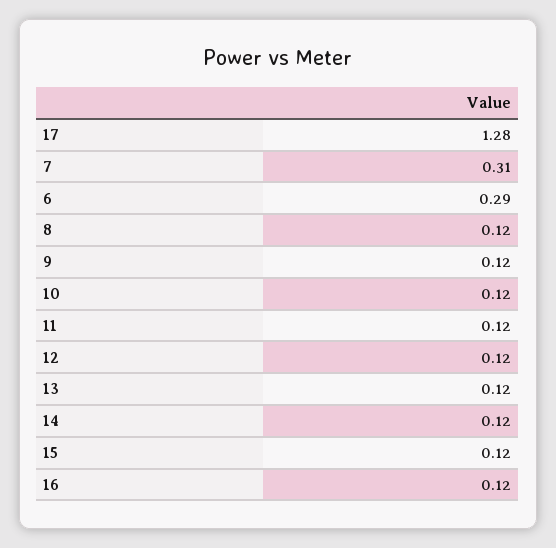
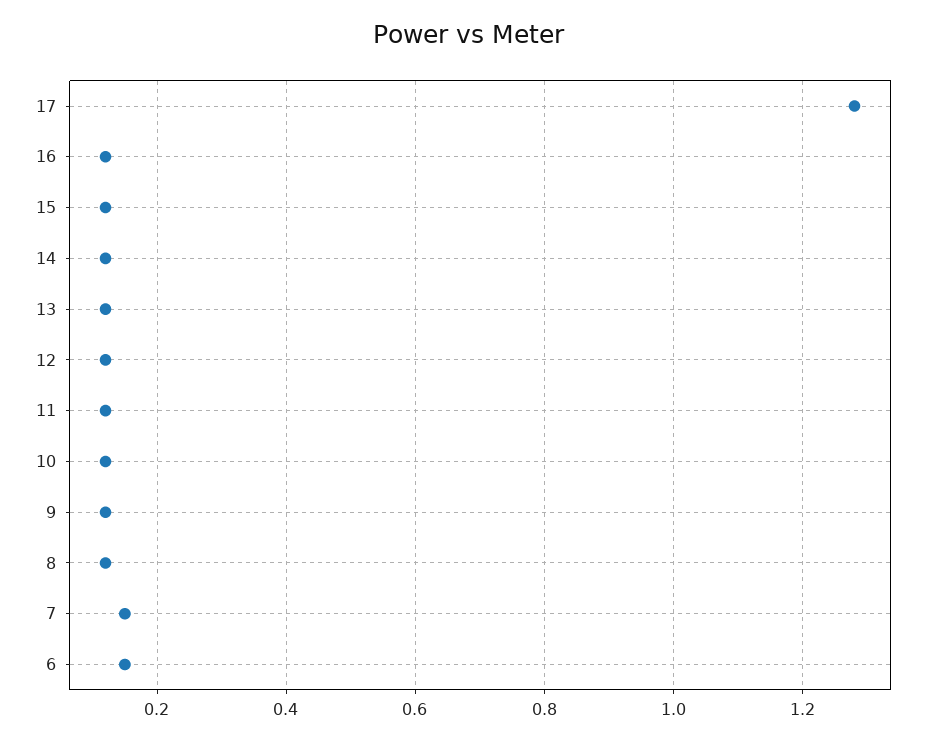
7: 0.31 -> 0.15
6: 0.29 -> 0.15

